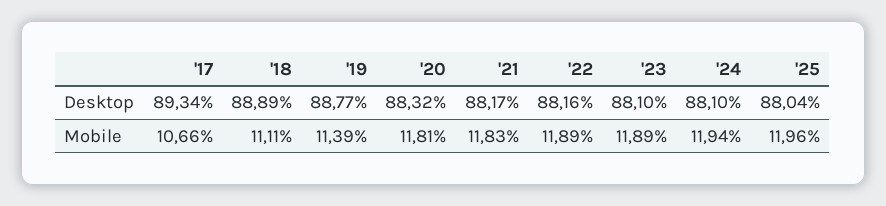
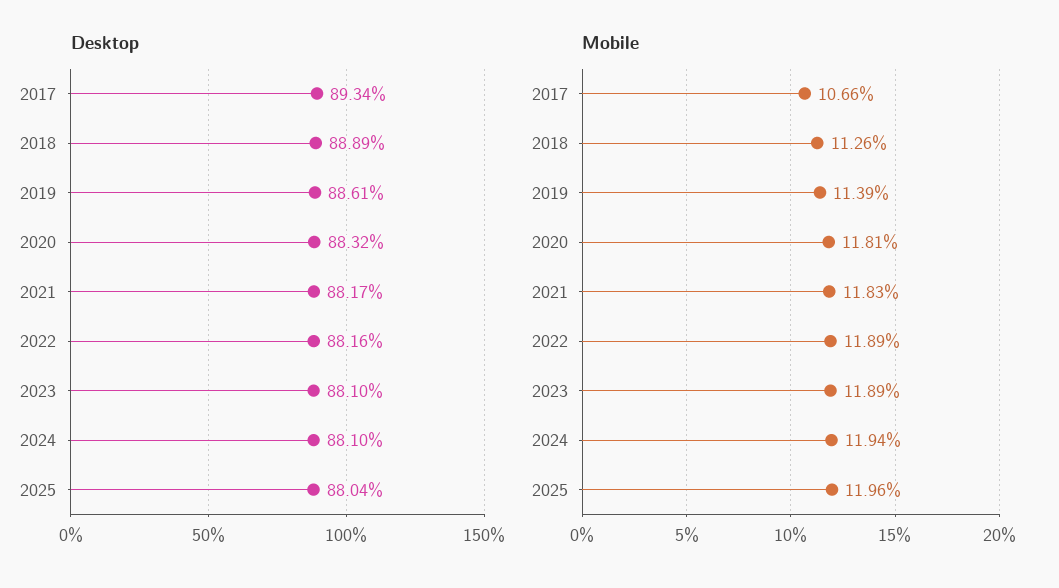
Desktop, '19: 88.77 -> 88.61
Mobile, '18: 11.11 -> 11.26

